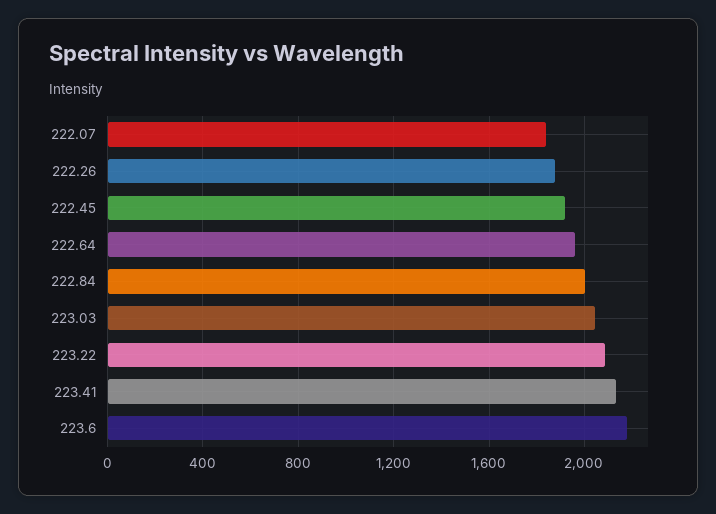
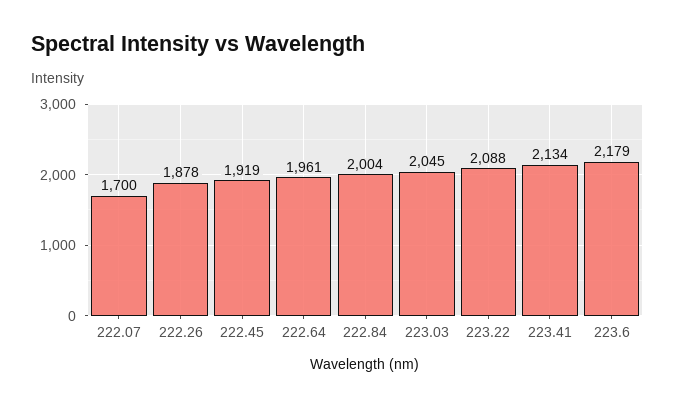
222.07: 1850 -> 1700

